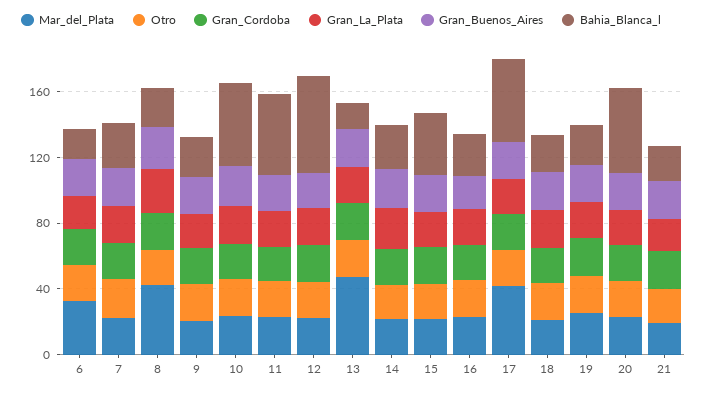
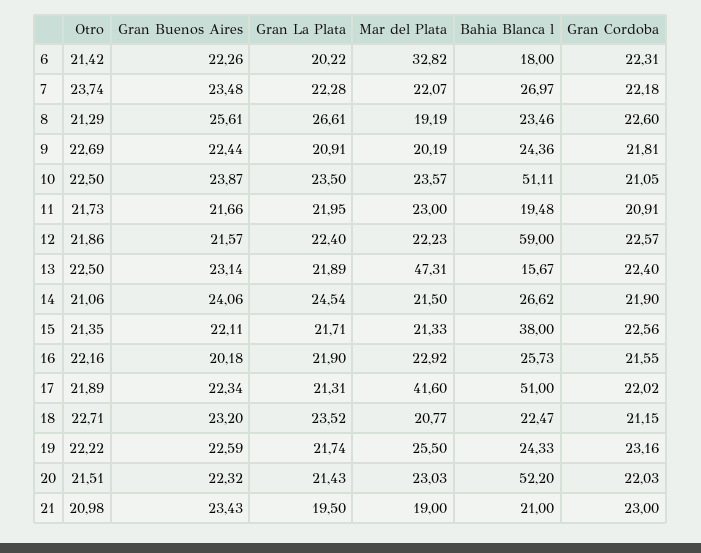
Mar_del_Plata, 8: 40 -> 19.19
Bahia_Blanca_l, 11: 50 -> 19.48

